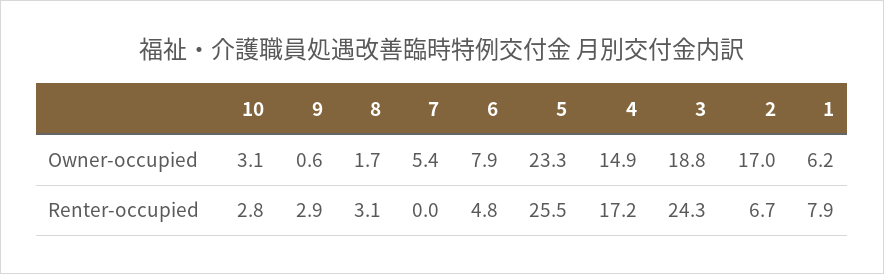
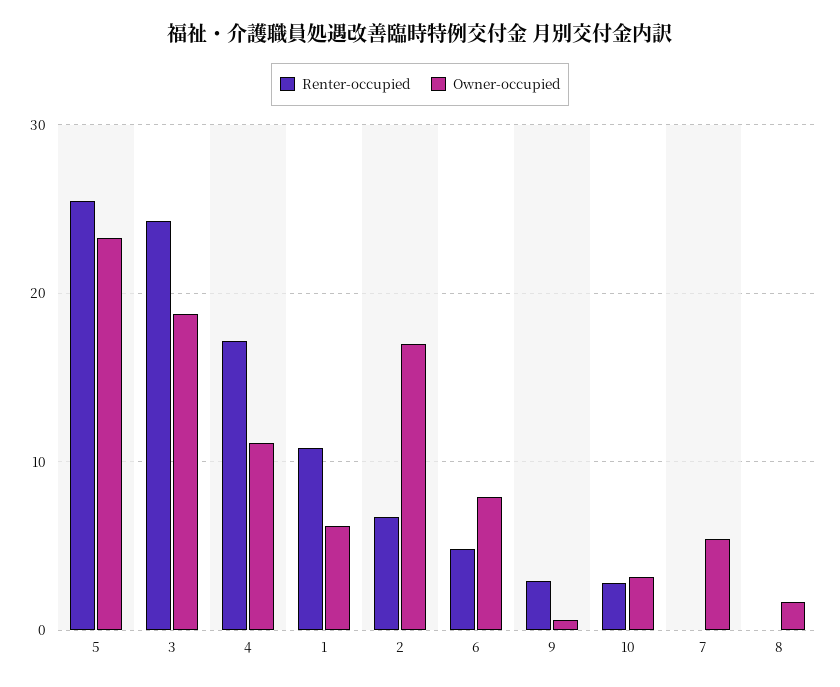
Owner-occupied, 4: 14.9 -> 11
Renter-occupied, 8: 3.1 -> 0
Renter-occupied, 1: 7.9 -> 11

